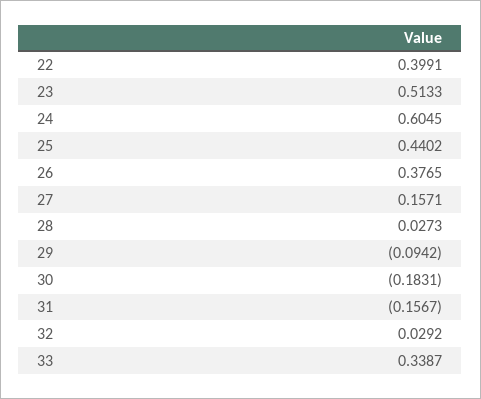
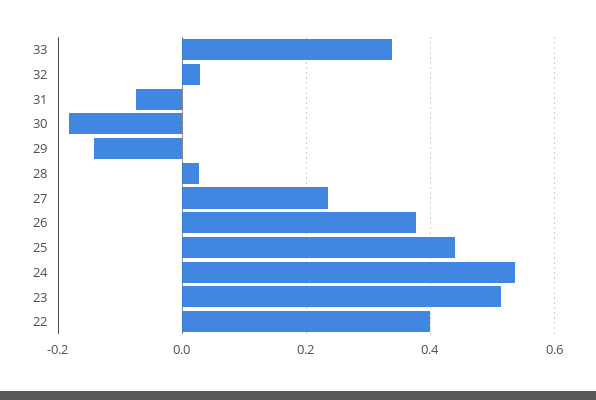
24: 0.6045 -> 0.54
27: 0.1571 -> 0.24
29: -0.0942 -> -0.14
31: -0.1567 -> -0.08

